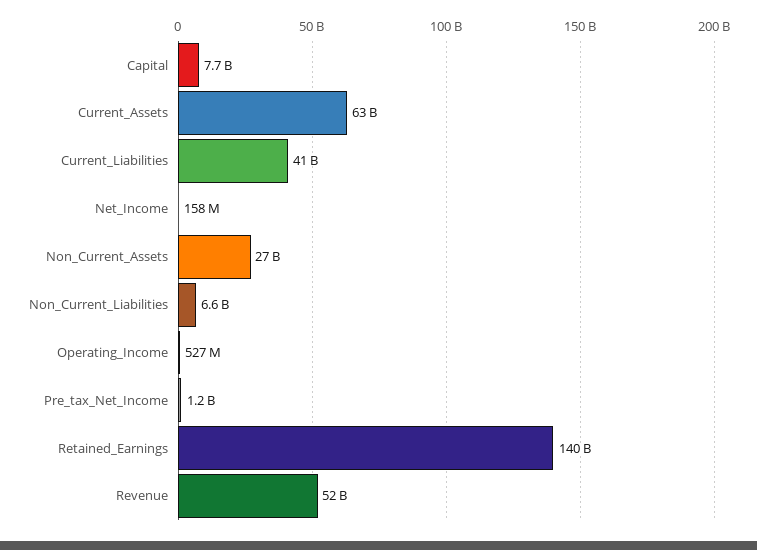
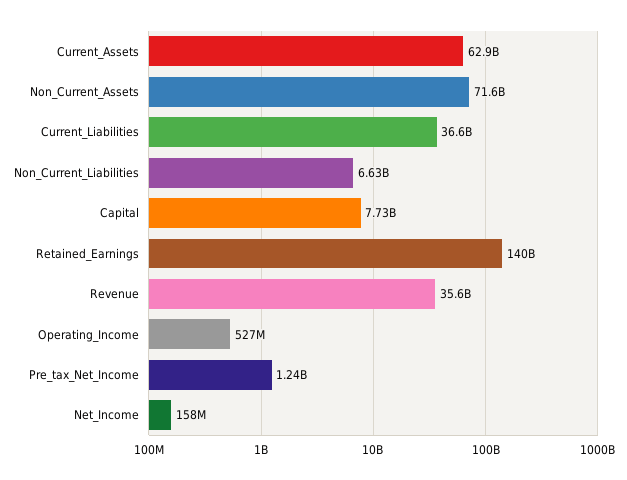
Current_Liabilities: 41000000000 -> 36600000000
Non_Current_Assets: 27000000000 -> 71600000000
Revenue: 52000000000 -> 35600000000

